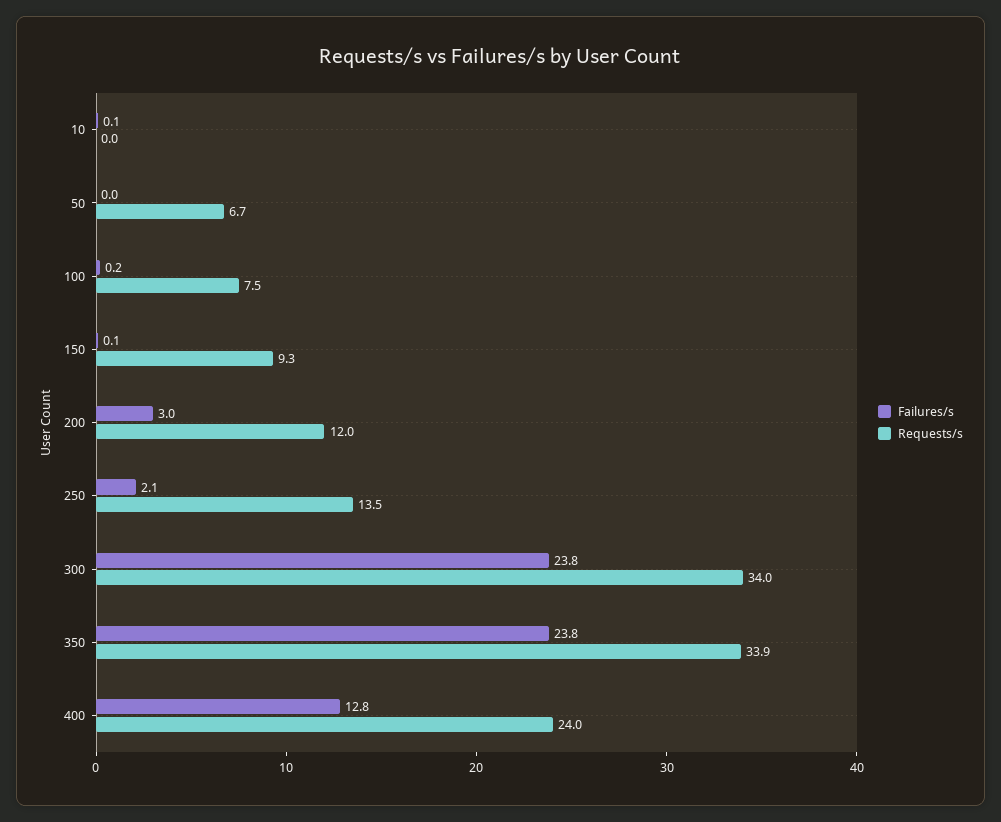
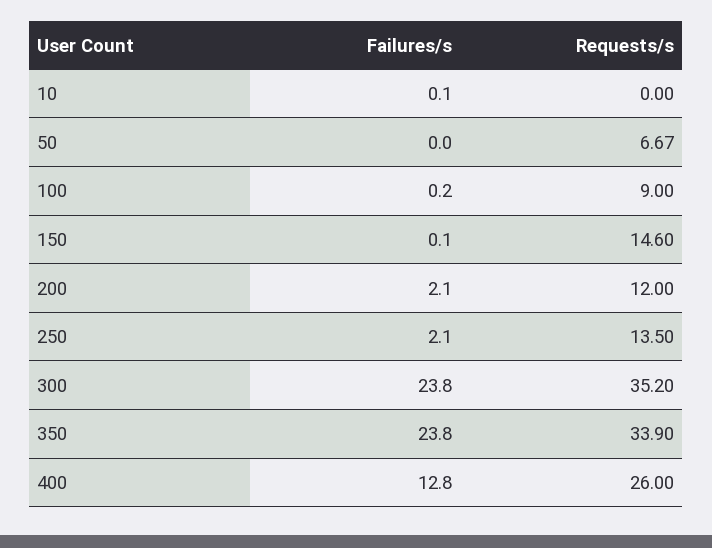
Requests/s, 100: 7.5 -> 9
Requests/s, 150: 9.3 -> 14.6
Failures/s, 200: 3 -> 2.1
Requests/s, 300: 34 -> 35.2
Requests/s, 400: 24 -> 26

